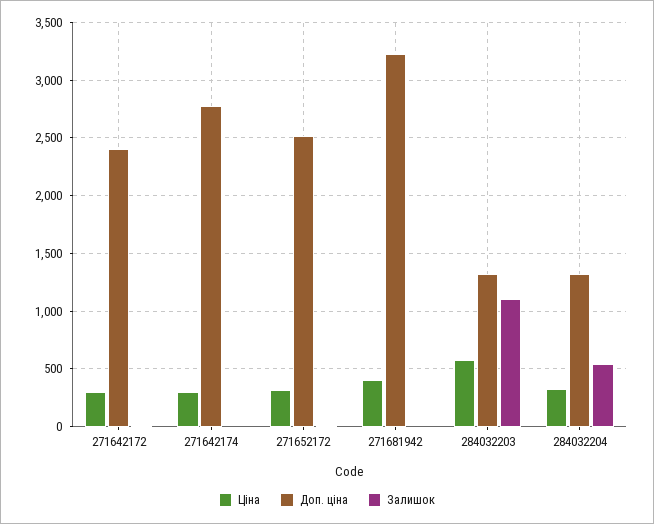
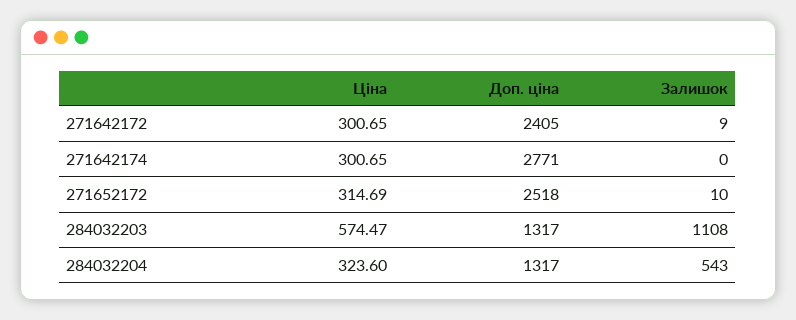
Ціна, 271681942: 400 -> none
Доп. ціна, 271681942: 3200 -> none
Залишок, 271681942: 0 -> none

